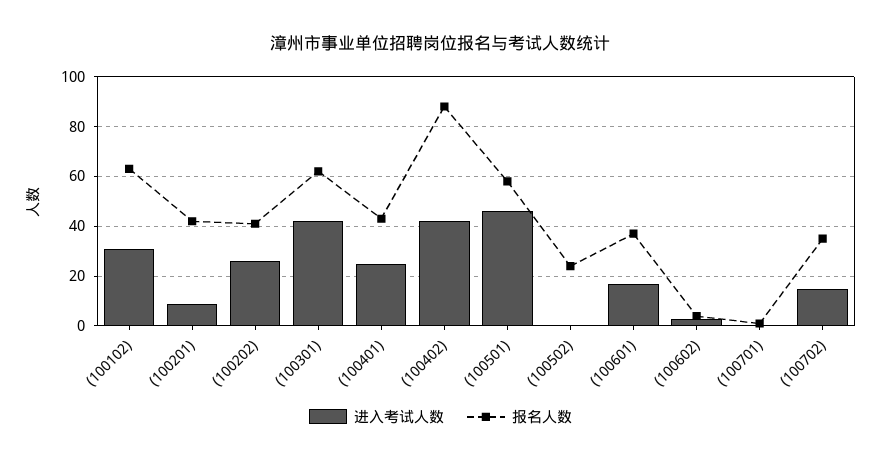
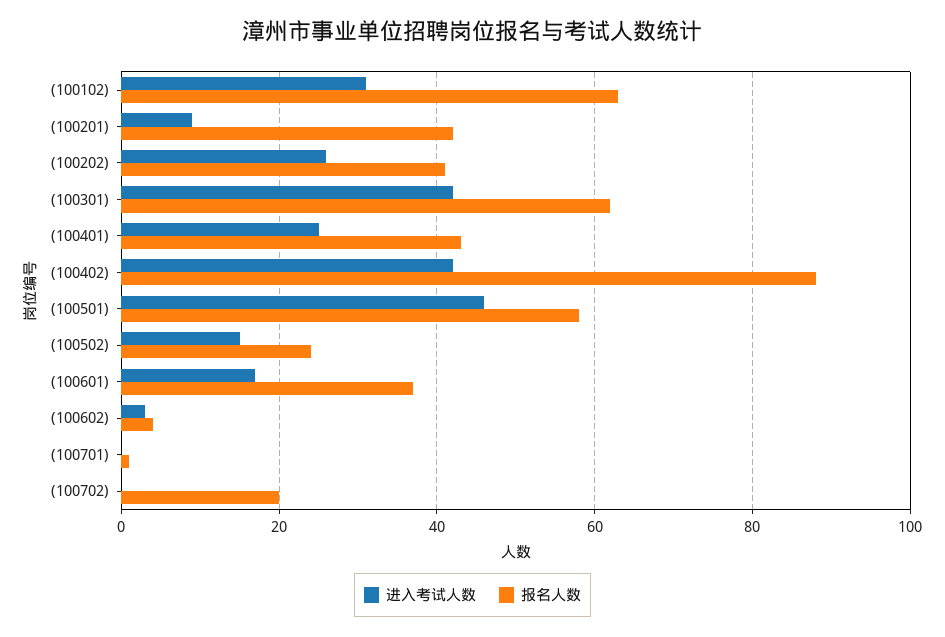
进入考试人数, (100502): 0 -> 15
进入考试人数, (100702): 15 -> 0
报名人数, (100702): 35 -> 20

